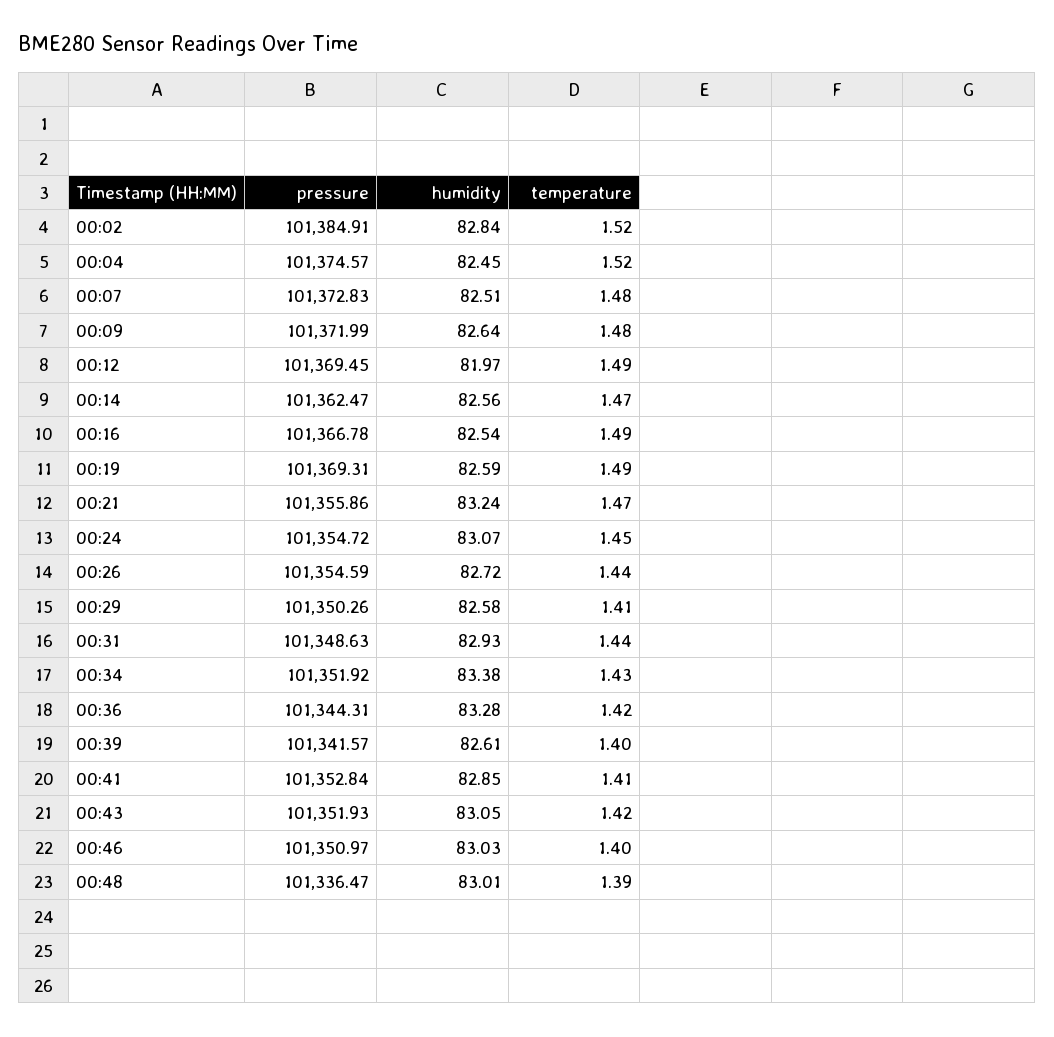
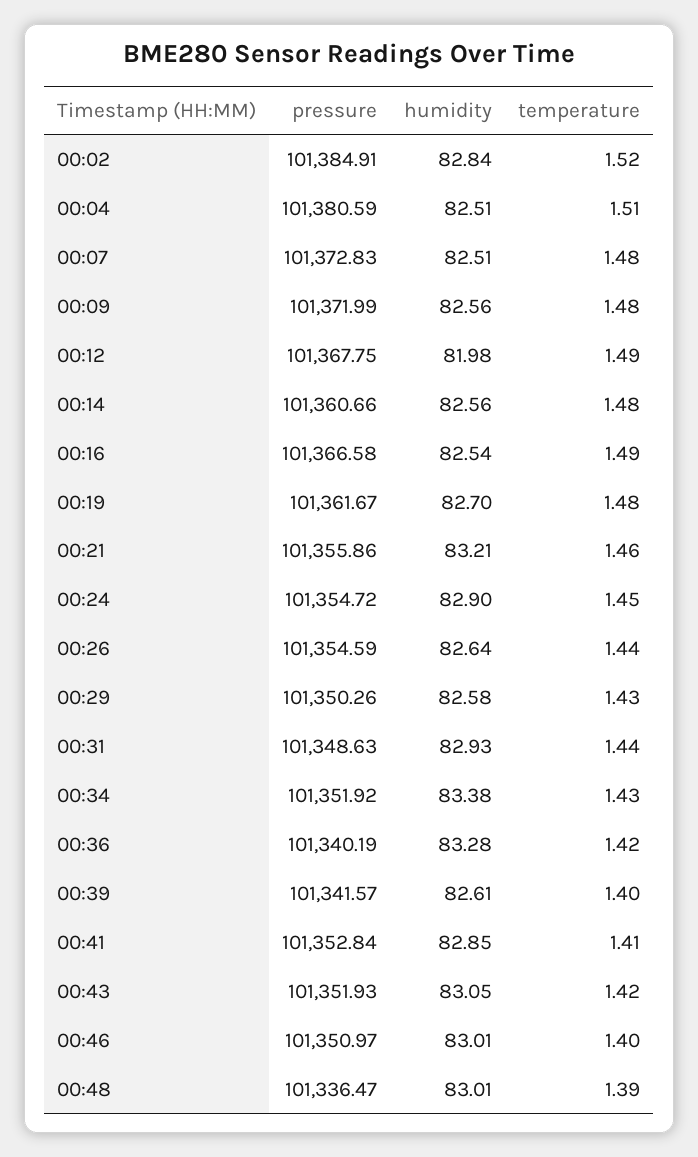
pressure, 00:04: 101374.57 -> 101380.59
humidity, 00:04: 82.45 -> 82.51
temperature, 00:04: 1.52 -> 1.51
humidity, 00:09: 82.64 -> 82.56
pressure, 00:12: 101369.45 -> 101367.75
humidity, 00:12: 81.97 -> 81.98
pressure, 00:14: 101362.47 -> 101360.66
temperature, 00:14: 1.47 -> 1.48
pressure, 00:16: 101366.78 -> 101366.58
pressure, 00:19: 101369.31 -> 101361.67
humidity, 00:19: 82.59 -> 82.7
temperature, 00:19: 1.49 -> 1.48
humidity, 00:21: 83.24 -> 83.21
temperature, 00:21: 1.47 -> 1.46
humidity, 00:24: 83.07 -> 82.9
humidity, 00:26: 82.72 -> 82.64
temperature, 00:29: 1.41 -> 1.43
pressure, 00:36: 101344.31 -> 101340.19
humidity, 00:46: 83.03 -> 83.01

